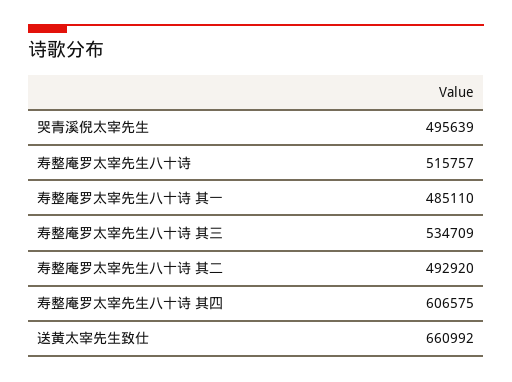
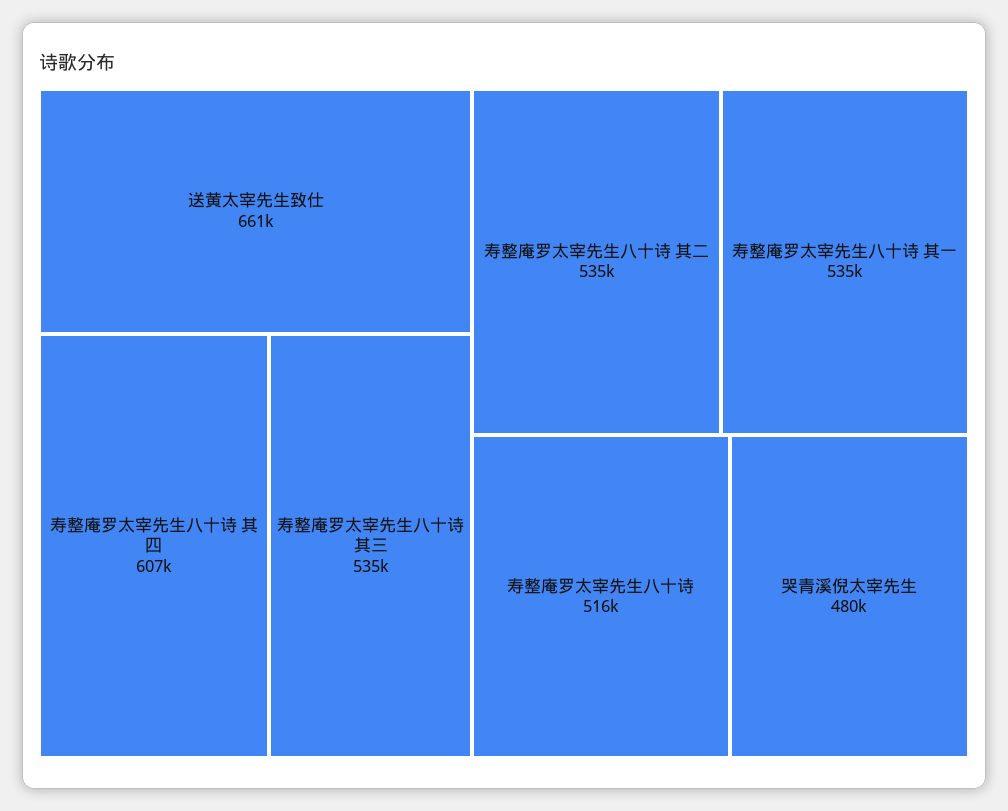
哭青溪倪太宰先生: 495639 -> 480000
寿整庵罗太宰先生八十诗 其一: 485110 -> 535000
寿整庵罗太宰先生八十诗 其二: 492920 -> 535000

